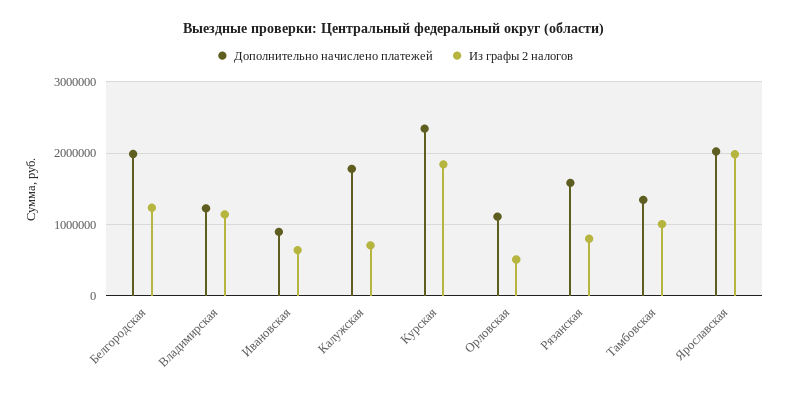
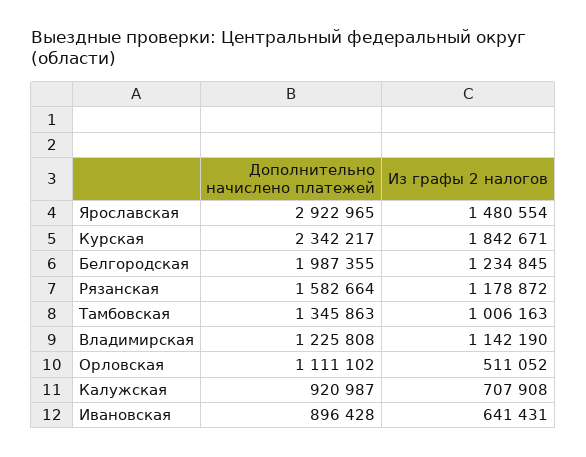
Дополнительно начислено платежей, Калужская: 1800000 -> 920987
Из графы 2 налогов, Рязанская: 800000 -> 1178872
Дополнительно начислено платежей, Ярославская: 2000000 -> 2922965
Из графы 2 налогов, Ярославская: 2000000 -> 1480554

